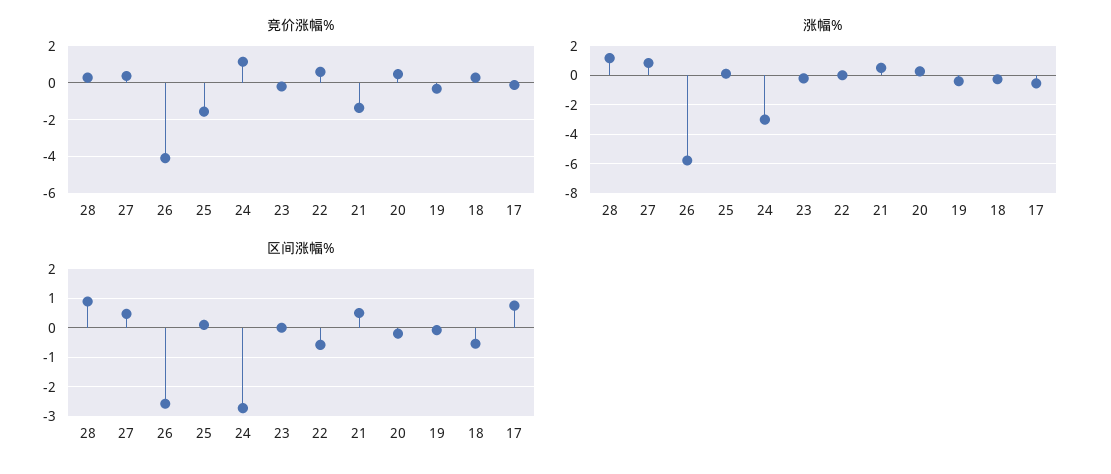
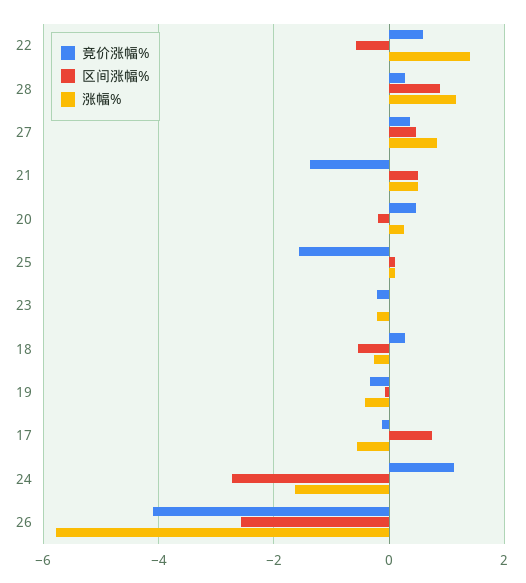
涨幅%, 24: -3 -> -1.6
涨幅%, 22: 0 -> 1.4

